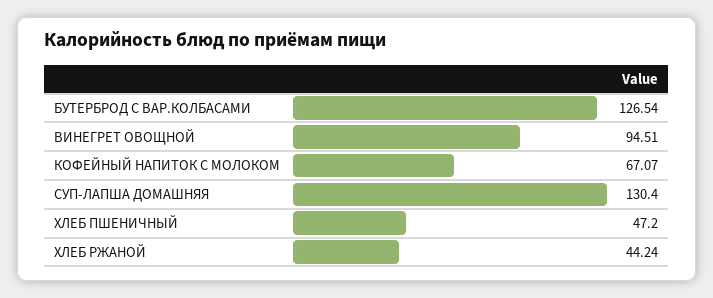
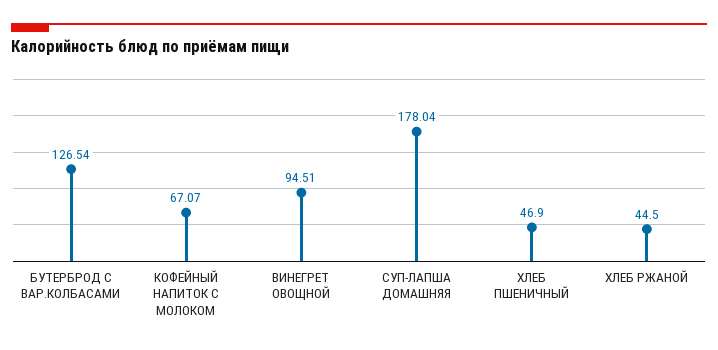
СУП-ЛАПША ДОМАШНЯЯ: 130.4 -> 178.04
ХЛЕБ ПШЕНИЧНЫЙ: 47.2 -> 46.9
ХЛЕБ РЖАНОЙ: 44.24 -> 44.5

